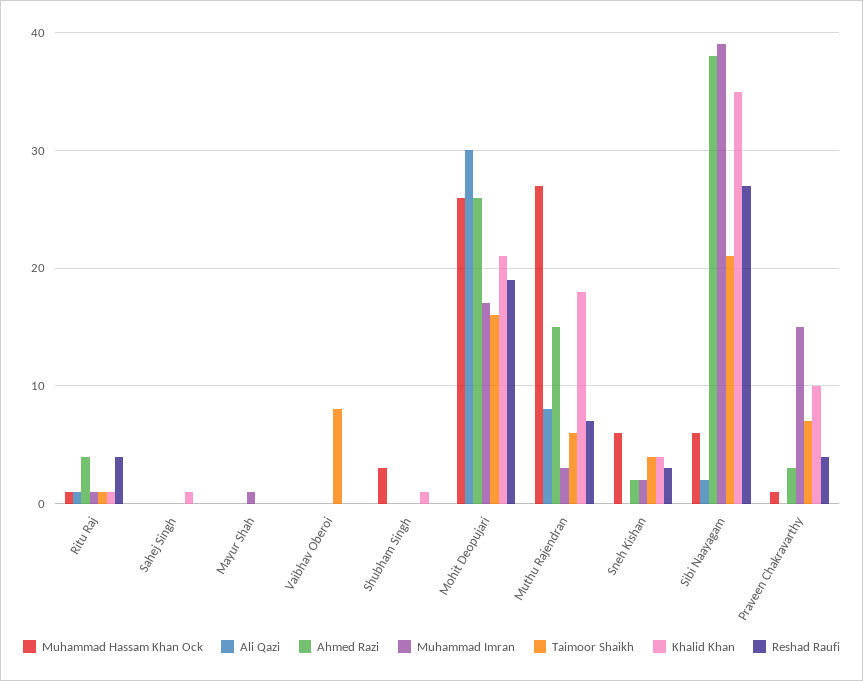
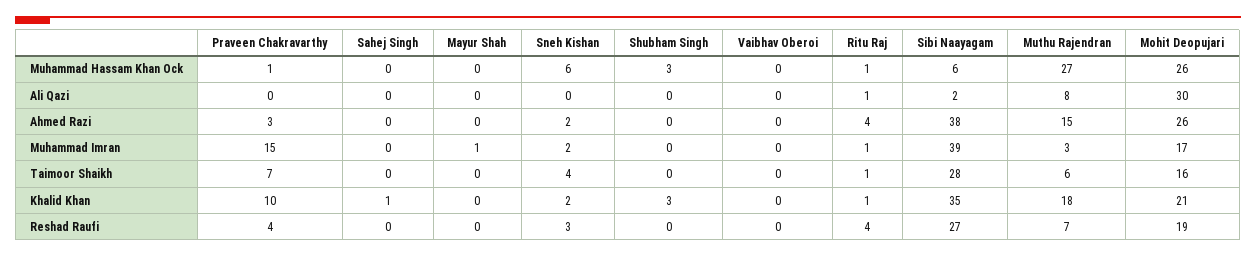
Taimoor Shaikh, Vaibhav Oberoi: 8 -> 0
Khalid Khan, Shubham Singh: 1 -> 3
Khalid Khan, Sneh Kishan: 4 -> 2
Taimoor Shaikh, Sibi Naayagam: 21 -> 28

